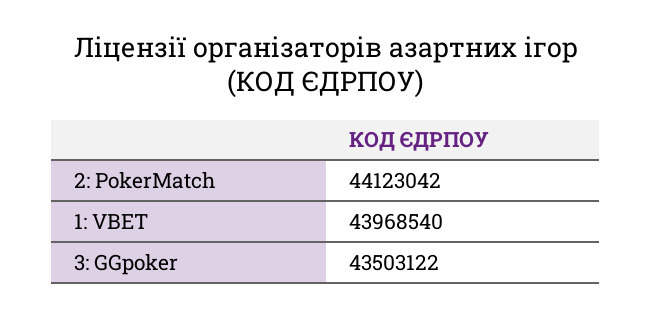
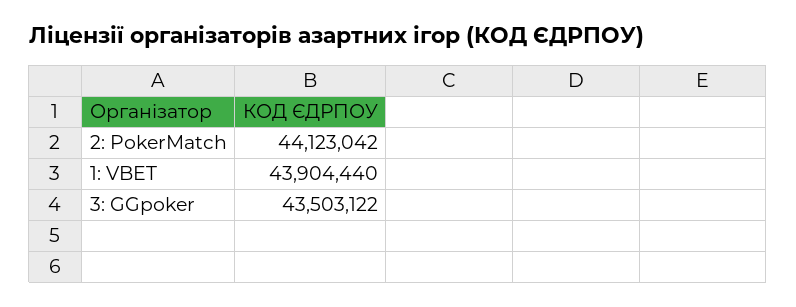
1: VBET: 43968540 -> 43904440

